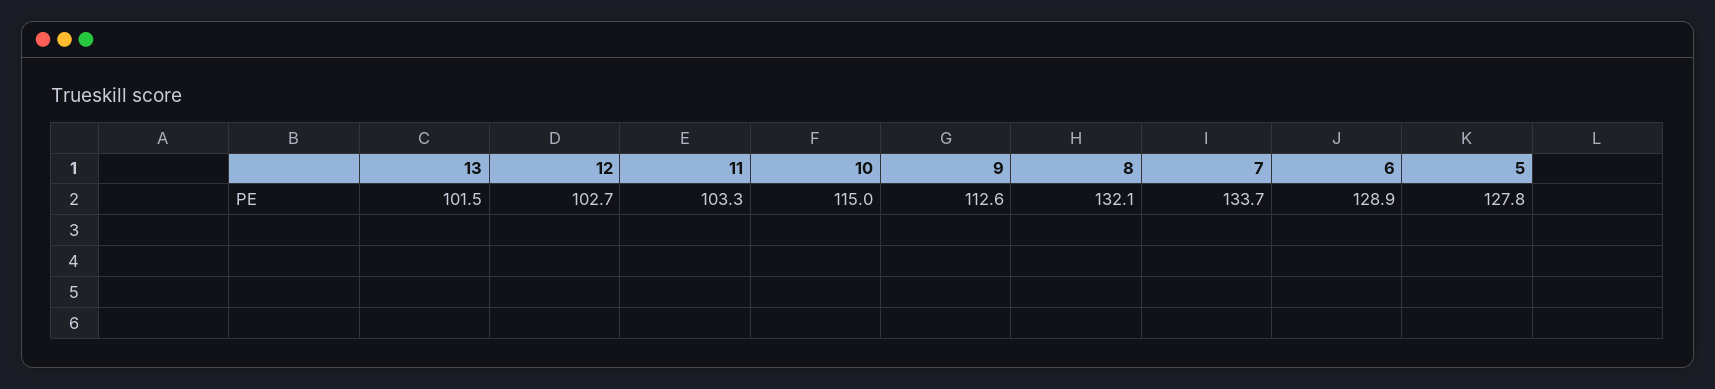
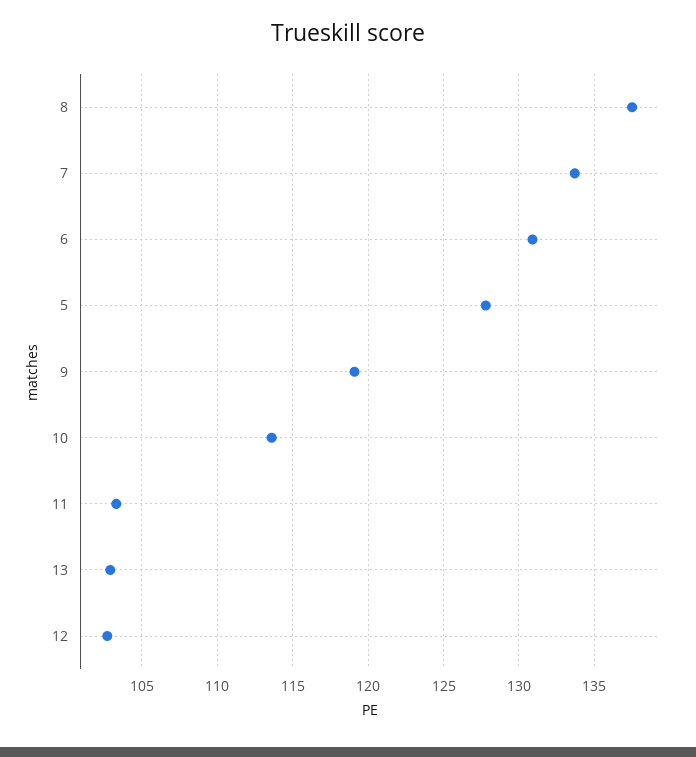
13: 101.5 -> 103
10: 115 -> 113.5
9: 112.6 -> 119
8: 132.1 -> 137.5
6: 128.9 -> 131

